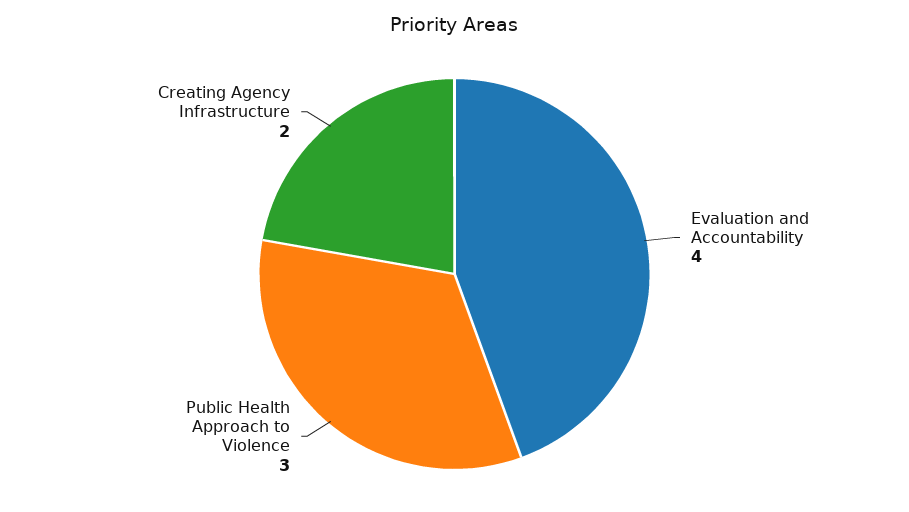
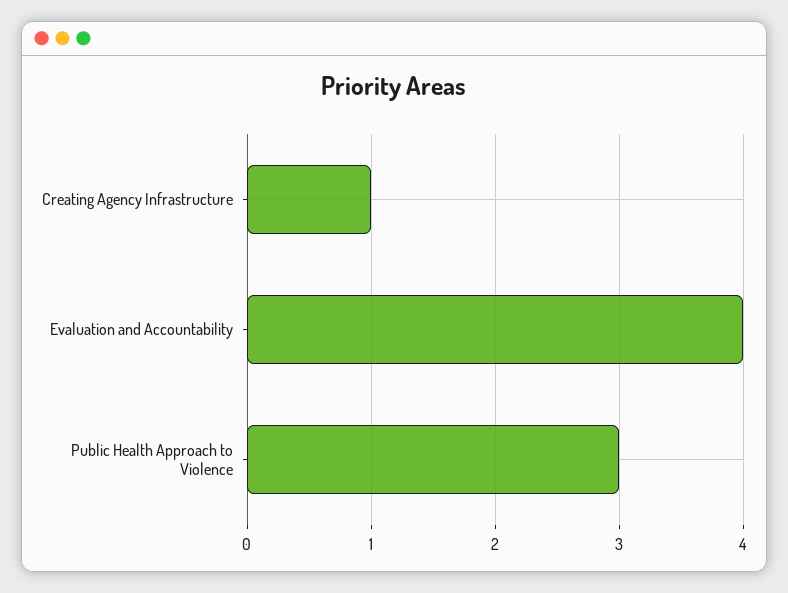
Creating Agency Infrastructure: 2 -> 1

